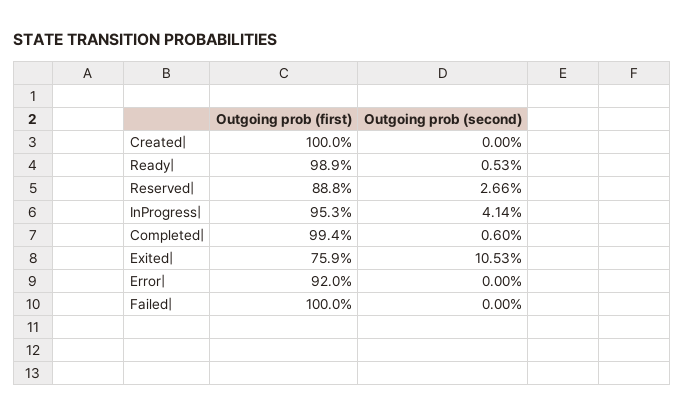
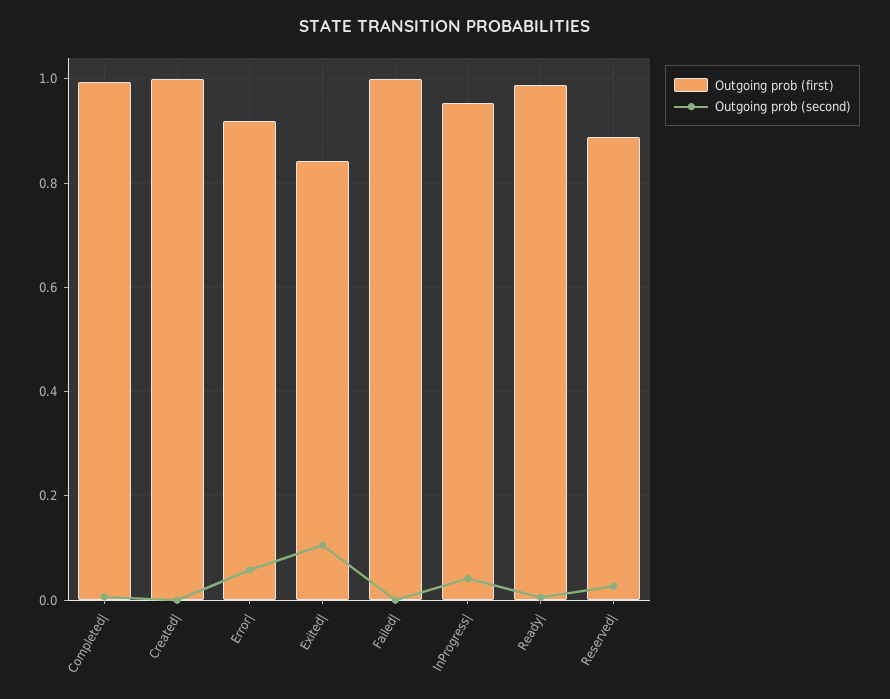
Outgoing prob (first), Exited|: 0.759 -> 0.84
Outgoing prob (second), Error|: 0 -> 0.06

